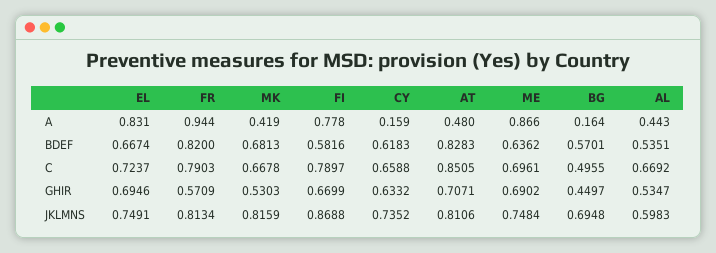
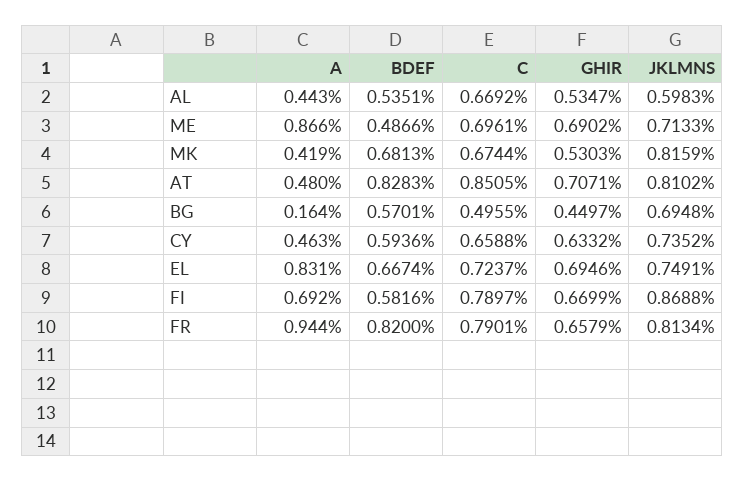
FI, A: 0.778 -> 0.692
CY, A: 0.159 -> 0.463
CY, BDEF: 0.6183 -> 0.5936
ME, BDEF: 0.6362 -> 0.4866
FR, C: 0.7903 -> 0.7901
MK, C: 0.6678 -> 0.6744
FR, GHIR: 0.5709 -> 0.6579
AT, JKLMNS: 0.8106 -> 0.8102
ME, JKLMNS: 0.7484 -> 0.7133

